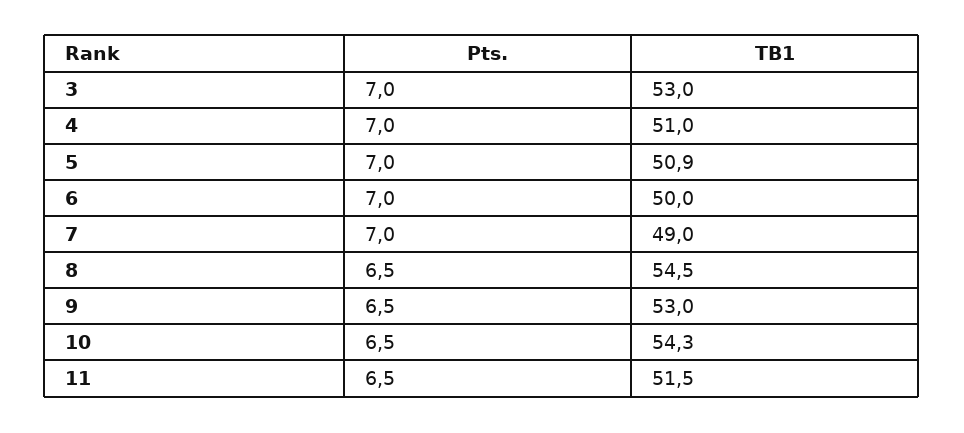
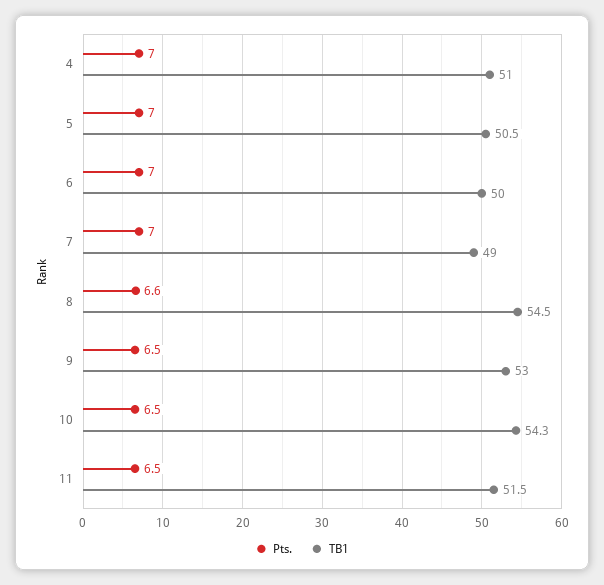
Pts., 3: 7 -> none
TB1, 3: 53 -> none
TB1, 5: 50.9 -> 50.5
Pts., 8: 6.5 -> 6.6

